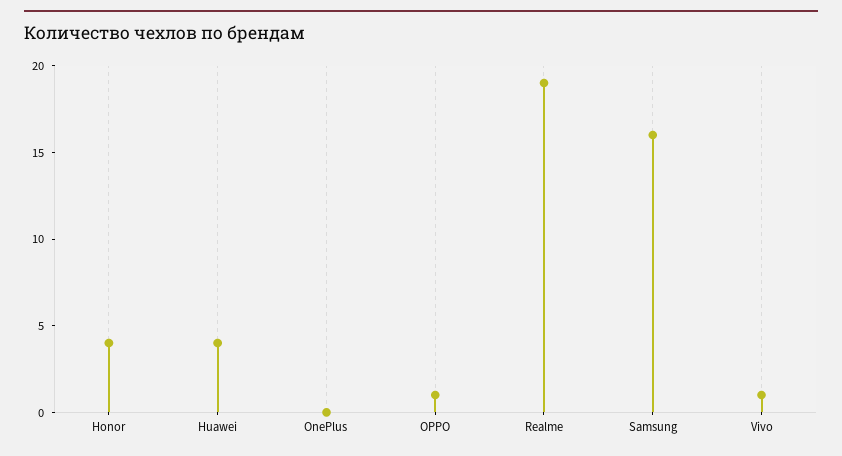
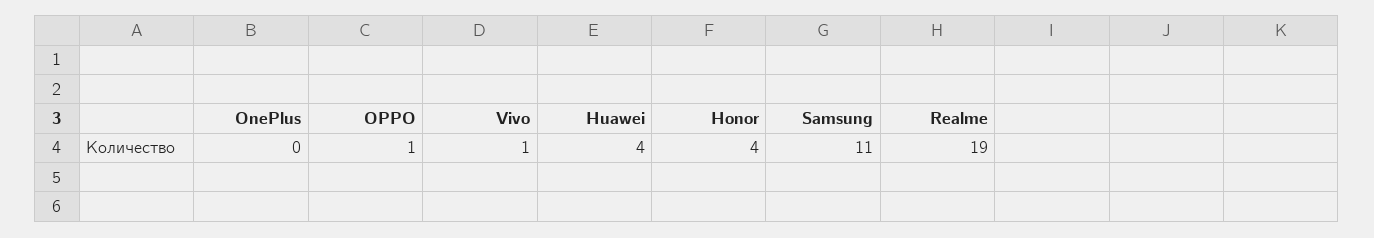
Samsung: 16 -> 11

